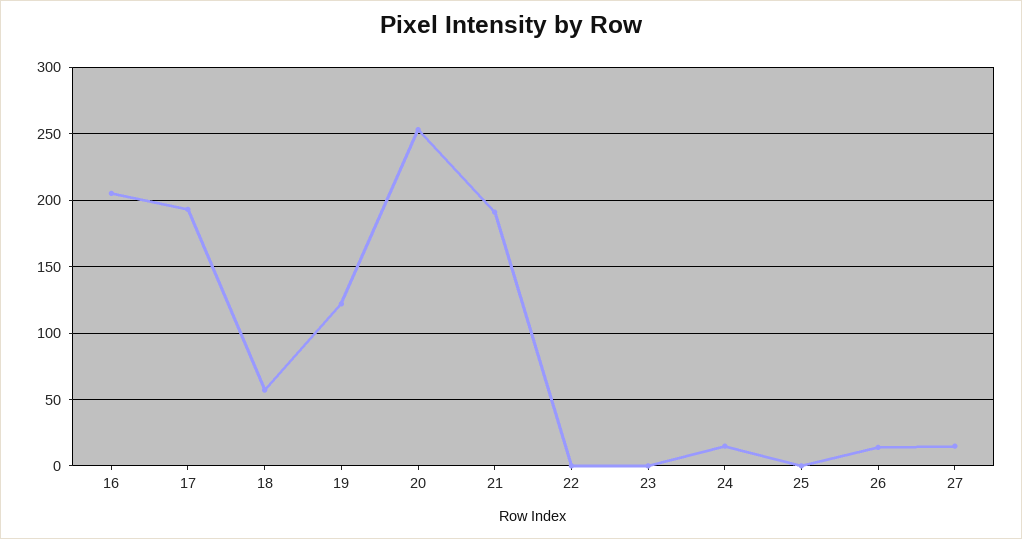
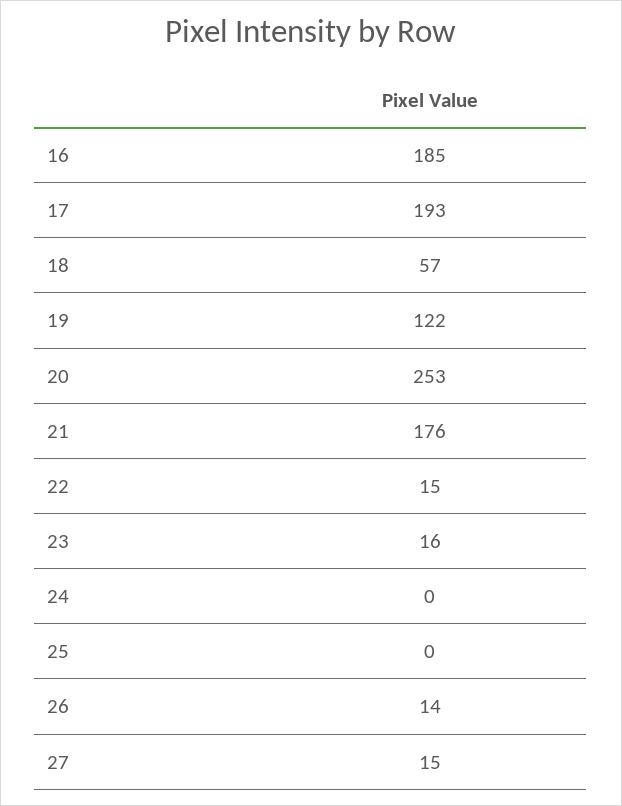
16: 205 -> 185
21: 190 -> 176
22: 0 -> 15
23: 0 -> 16
24: 15 -> 0

